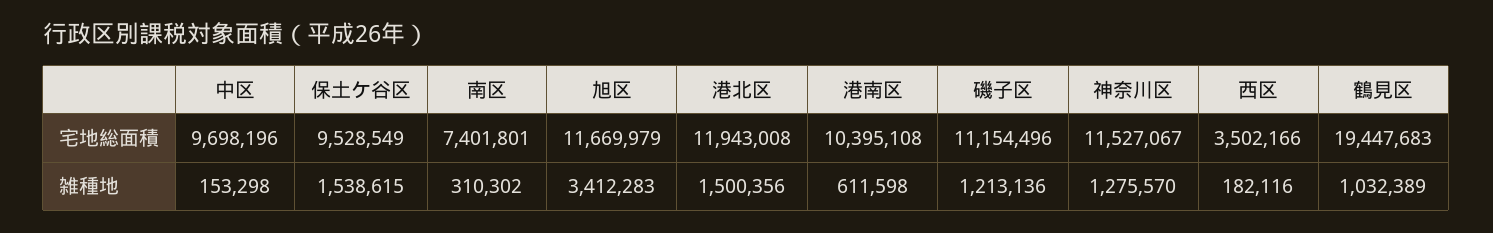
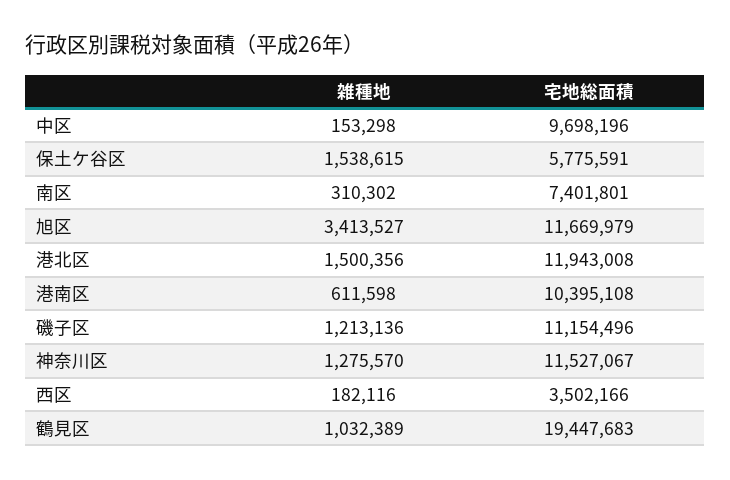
保土ケ谷区, 宅地総面積: 9528549 -> 5775591
旭区, 雑種地: 3412283 -> 3413527

